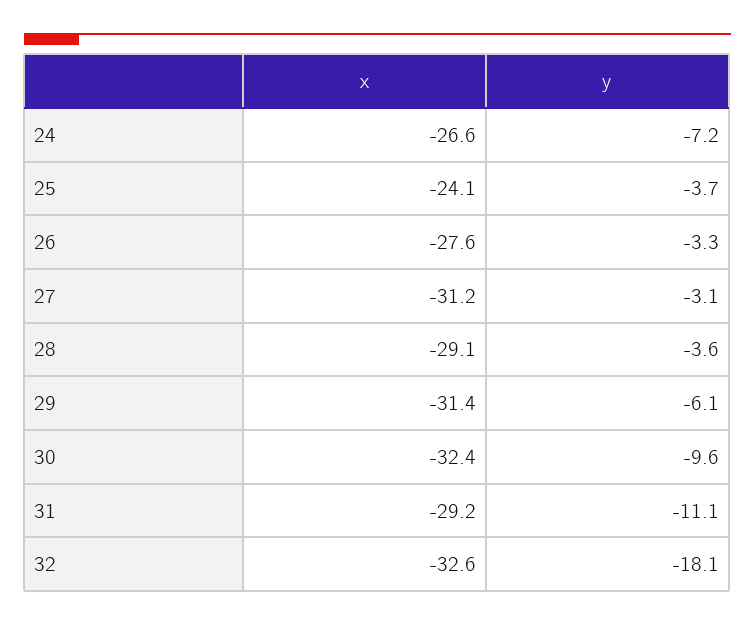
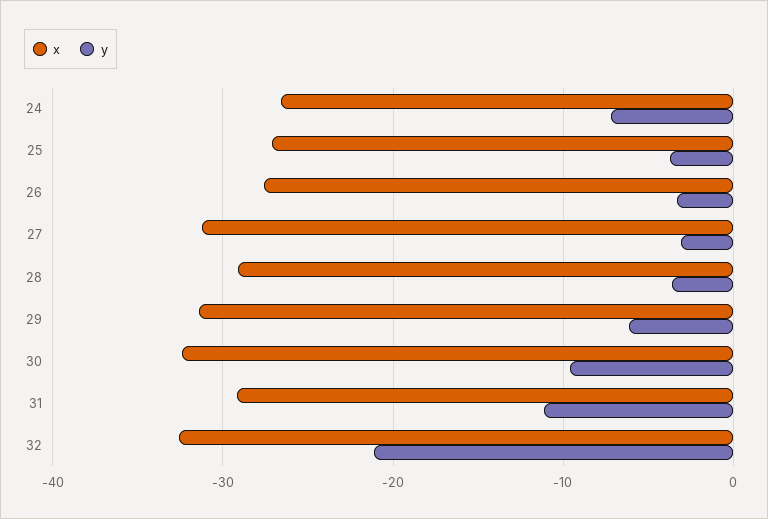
x, 25: -24.1 -> -27
y, 32: -18.1 -> -21

